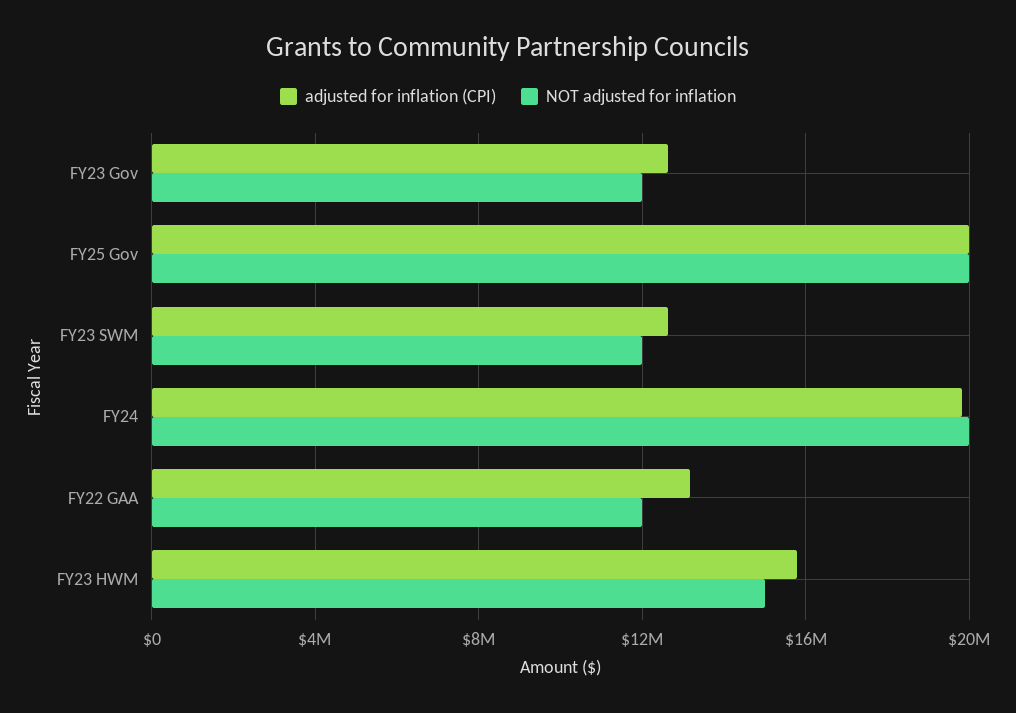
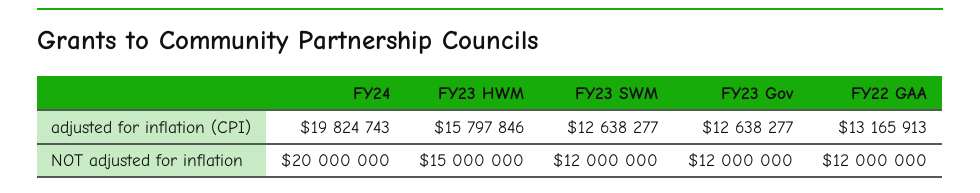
adjusted for inflation (CPI), FY25 Gov: 20000000 -> none
NOT adjusted for inflation, FY25 Gov: 20000000 -> none

